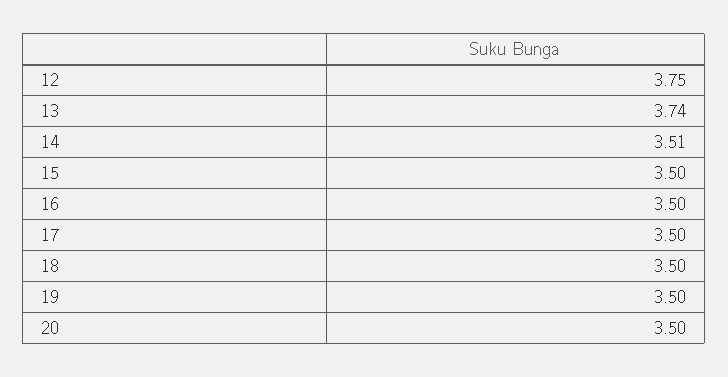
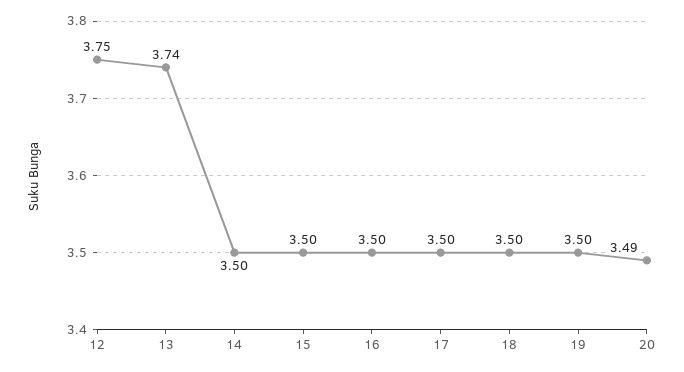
14: 3.51 -> 3.5
20: 3.5 -> 3.49

